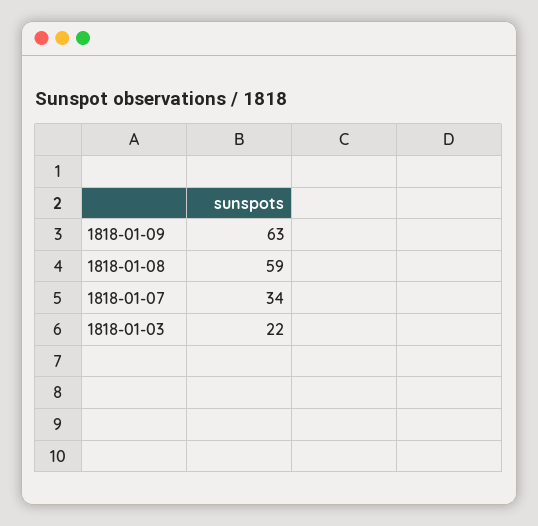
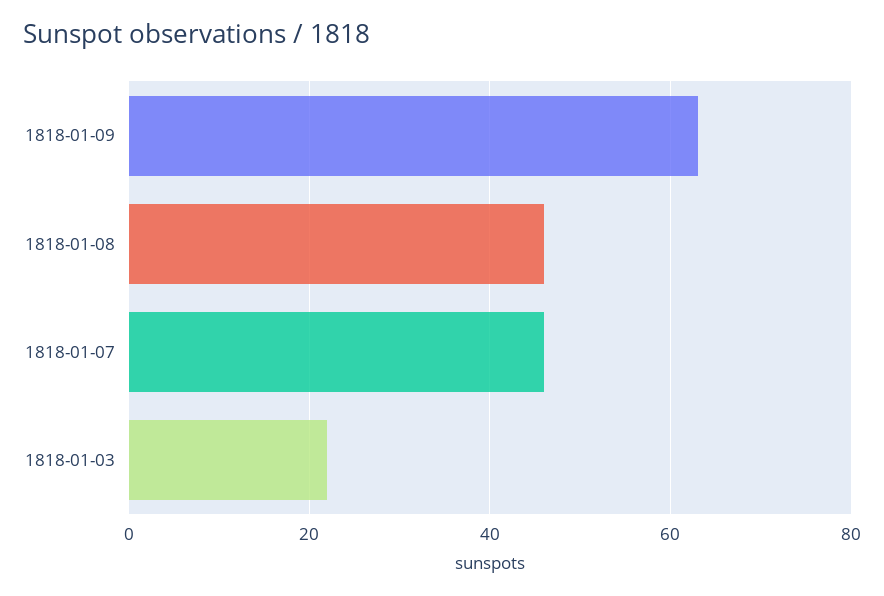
1818-01-08: 59 -> 45
1818-01-07: 34 -> 45

